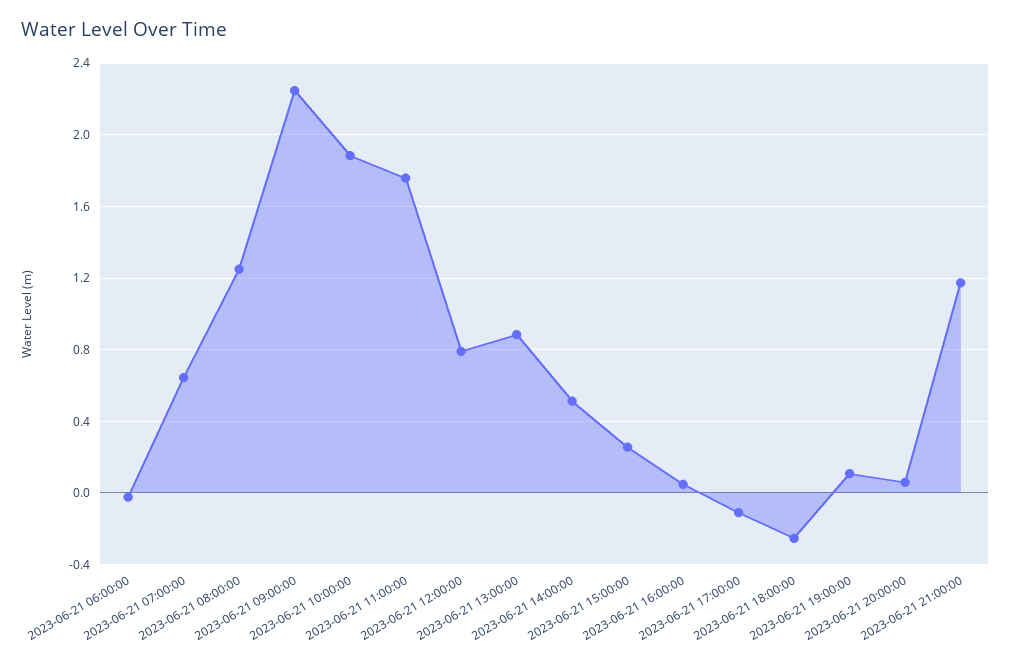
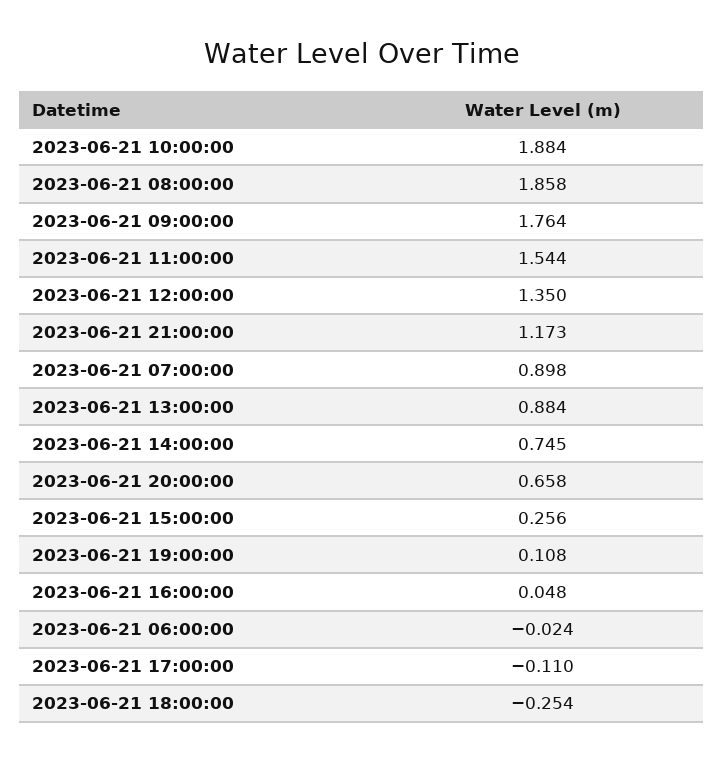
2023-06-21 07:00:00: 0.65 -> 0.898
2023-06-21 08:00:00: 1.25 -> 1.858
2023-06-21 09:00:00: 2.25 -> 1.764
2023-06-21 11:00:00: 1.75 -> 1.544
2023-06-21 12:00:00: 0.8 -> 1.35
2023-06-21 14:00:00: 0.5 -> 0.745
2023-06-21 20:00:00: 0.05 -> 0.658

